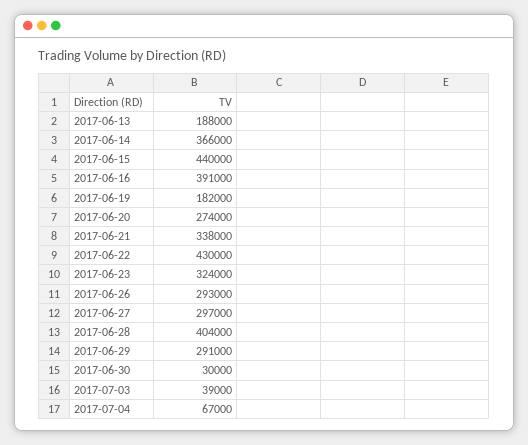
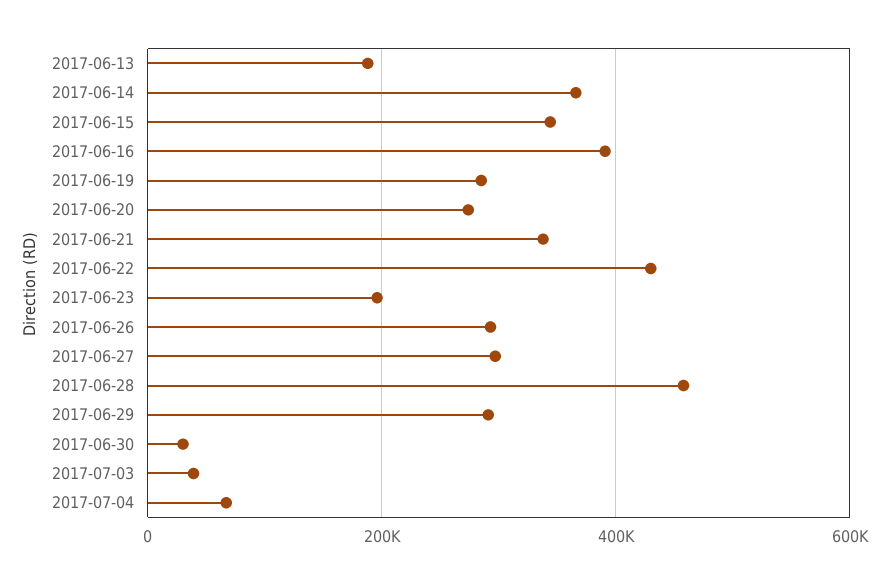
2017-06-15: 440000 -> 340000
2017-06-19: 182000 -> 280000
2017-06-23: 324000 -> 200000
2017-06-28: 404000 -> 460000

